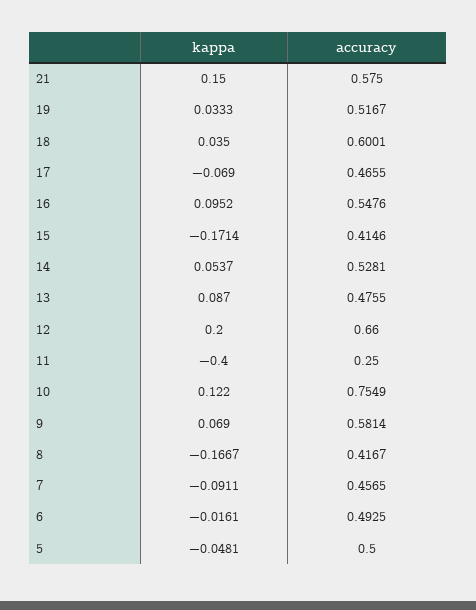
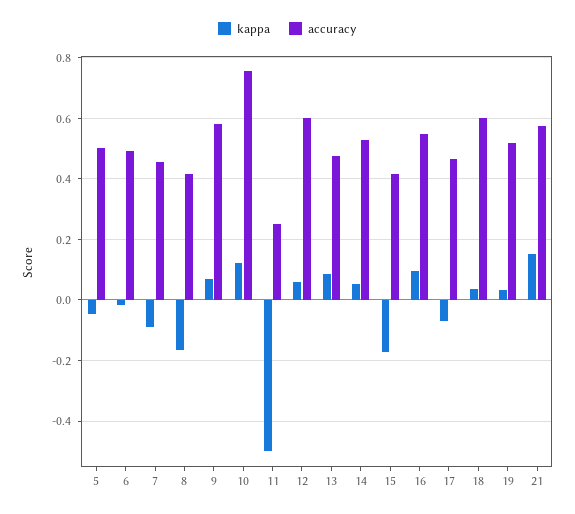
kappa, 12: 0.2 -> 0.06
accuracy, 12: 0.66 -> 0.6
kappa, 11: -0.4 -> -0.5

